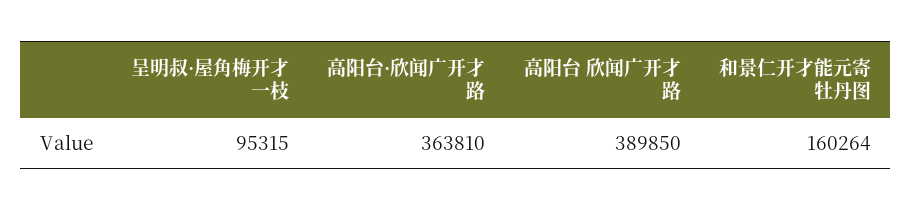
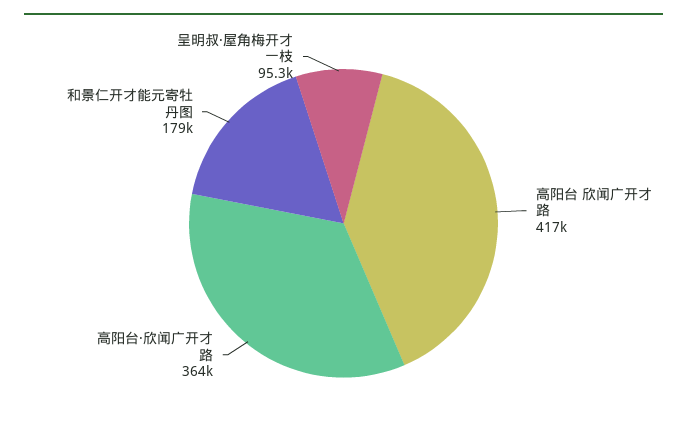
高阳台 欣闻广开才路: 389850 -> 417000
和景仁开才能元寄牡丹图: 160264 -> 179000

